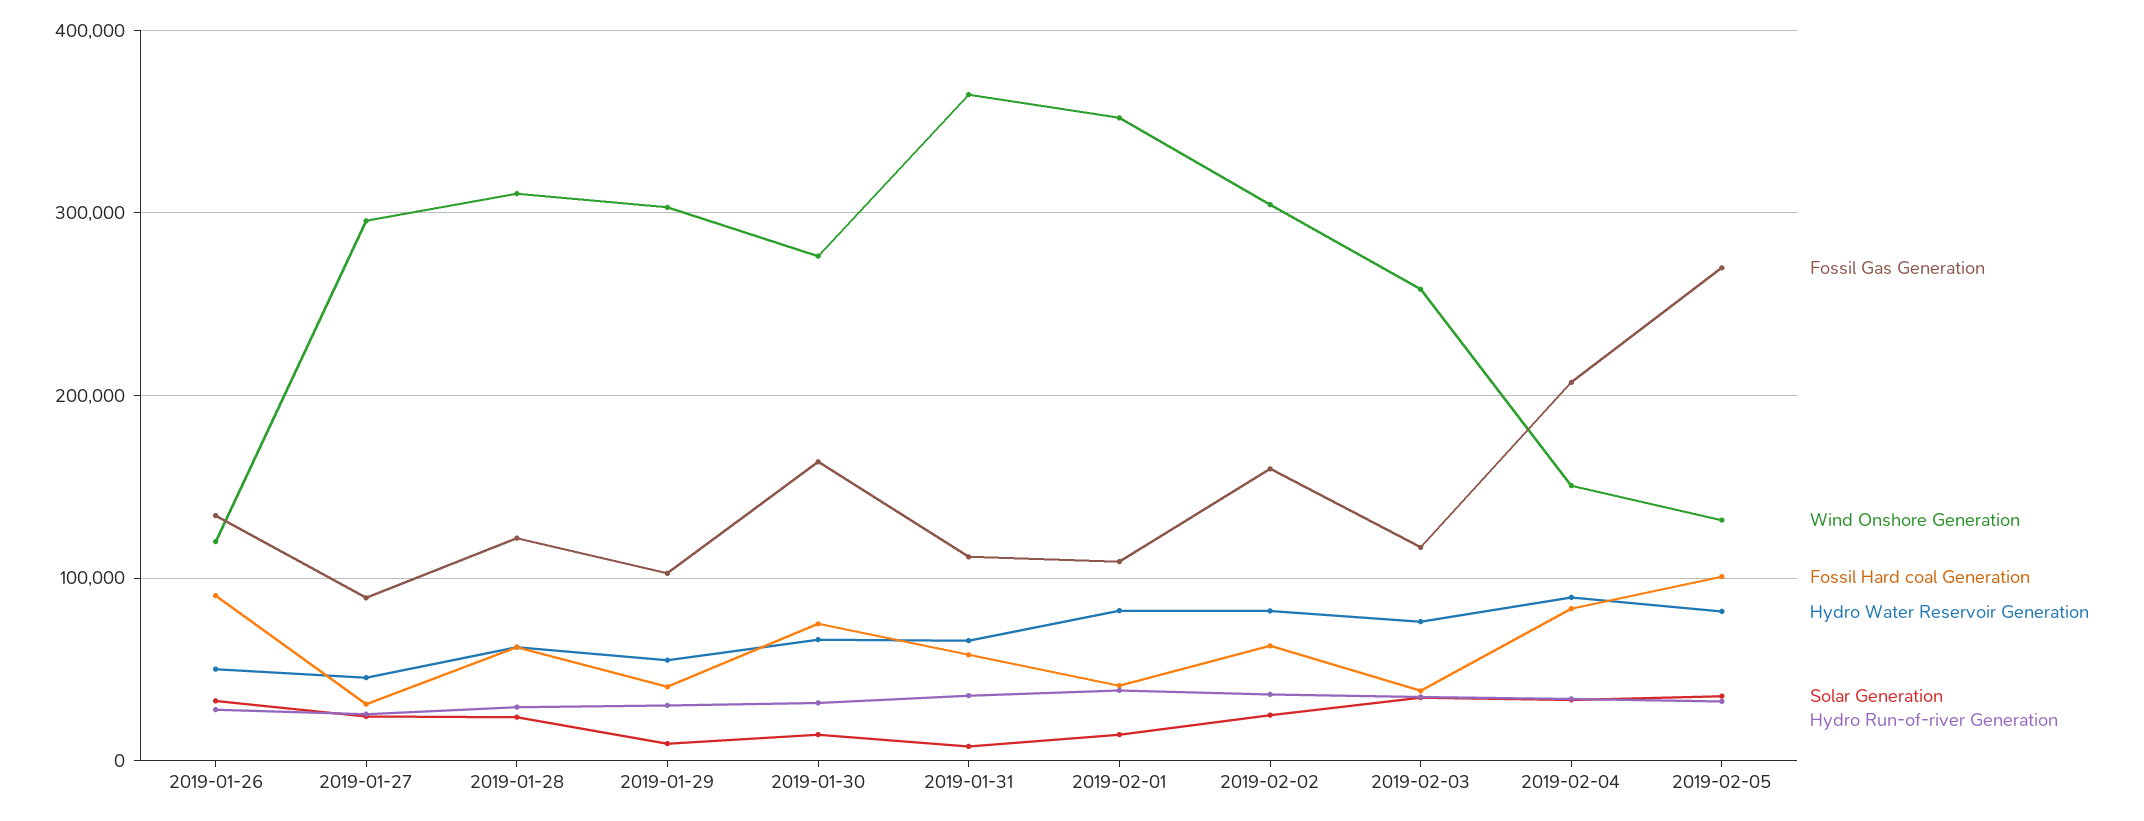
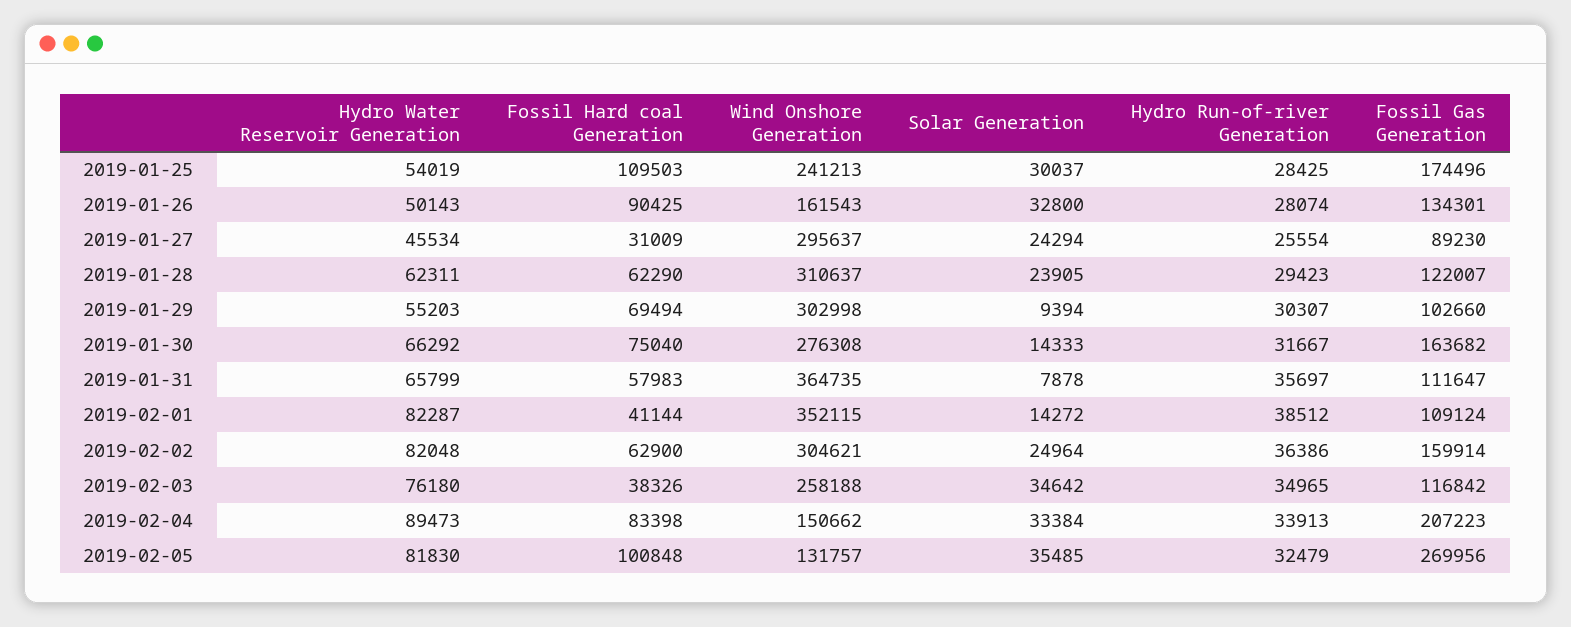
Wind Onshore Generation, 2019-01-26: 120000 -> 161543
Fossil Hard coal Generation, 2019-01-29: 40000 -> 69494
Hydro Water Reservoir Generation, 2019-01-25: none -> 54019
Fossil Hard coal Generation, 2019-01-25: none -> 109503
Wind Onshore Generation, 2019-01-25: none -> 241213
Solar Generation, 2019-01-25: none -> 30037
Hydro Run-of-river Generation, 2019-01-25: none -> 28425
Fossil Gas Generation, 2019-01-25: none -> 174496

